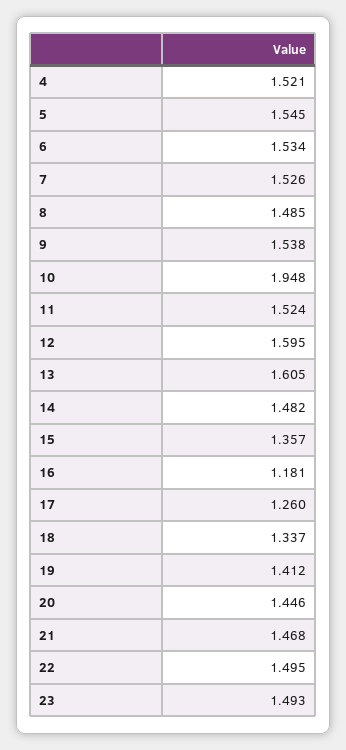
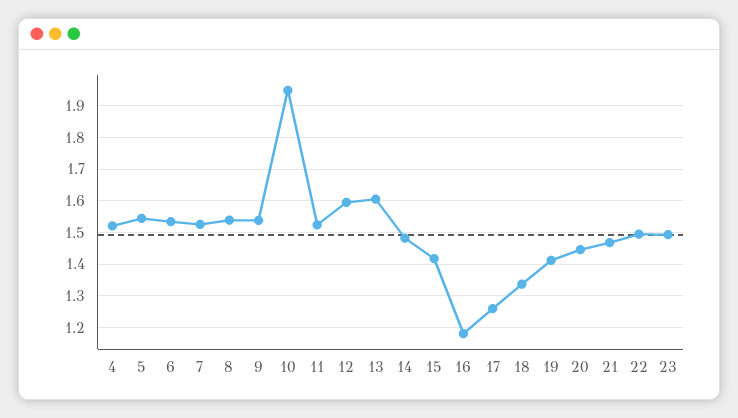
8: 1.485 -> 1.54
15: 1.357 -> 1.42

